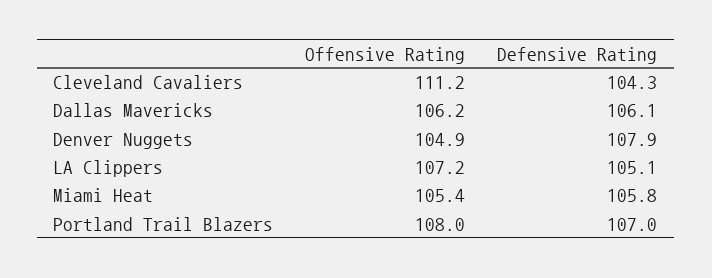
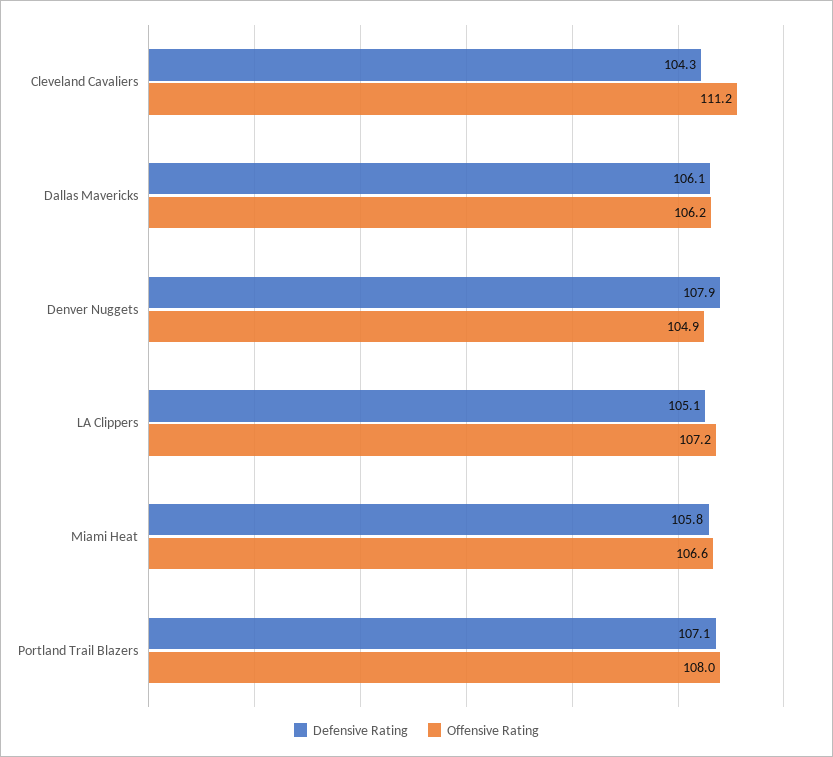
Offensive Rating, Miami Heat: 105.4 -> 106.6
Defensive Rating, Portland Trail Blazers: 107 -> 107.1

